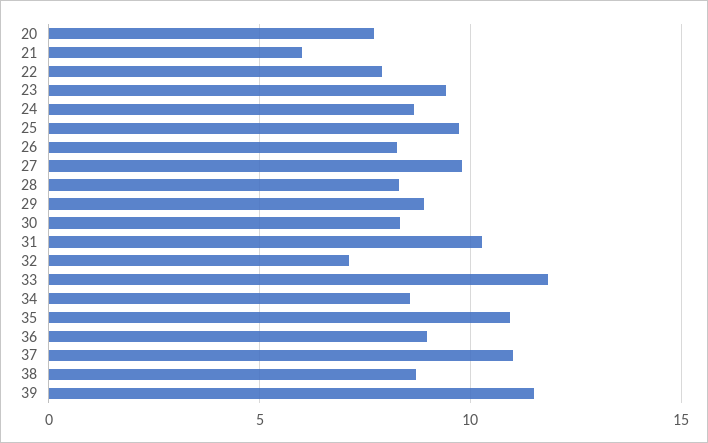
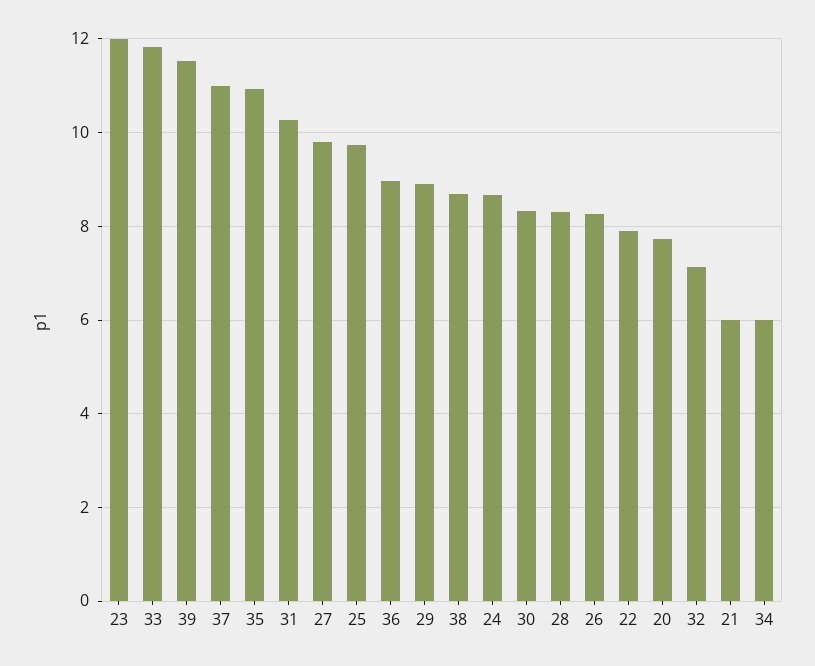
23: 9.5 -> 12
34: 8.5 -> 6

